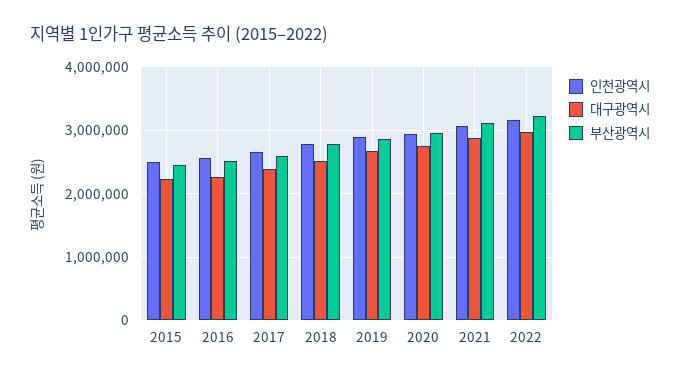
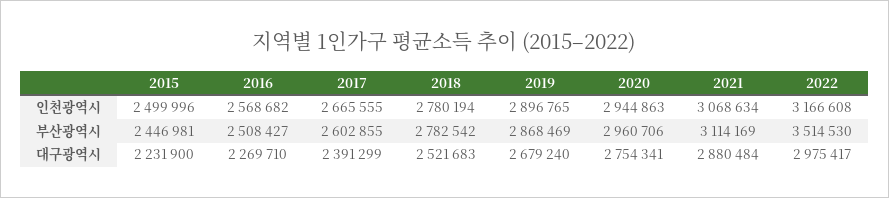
부산광역시, 2022: 3200000 -> 3514530

